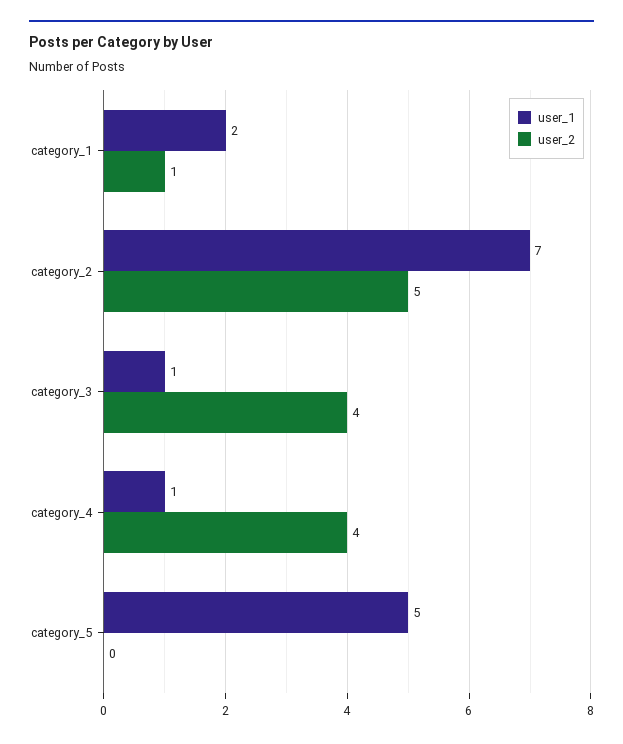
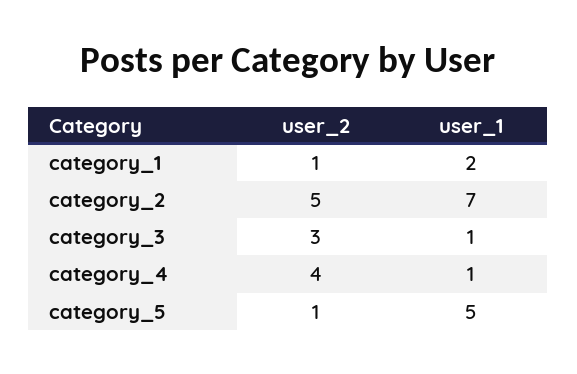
user_2, category_3: 4 -> 3
user_2, category_5: 0 -> 1

